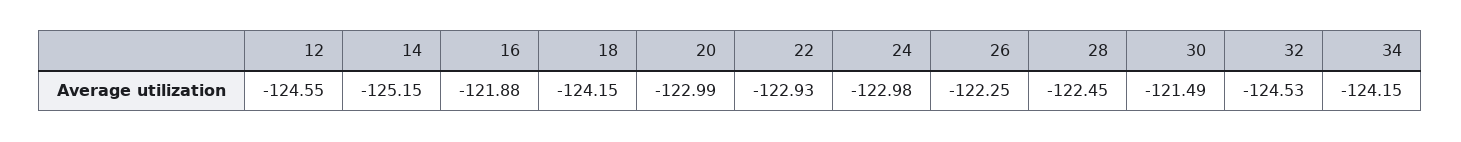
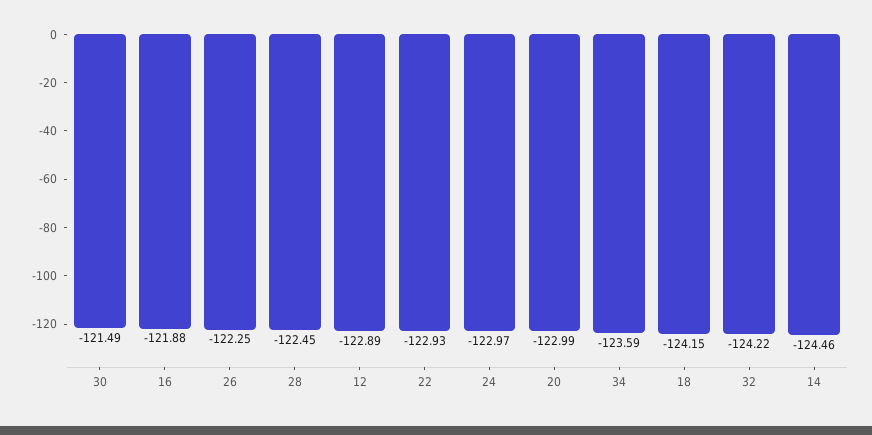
12: -124.55 -> -122.89
14: -125.15 -> -124.46
24: -122.98 -> -122.97
32: -124.53 -> -124.22
34: -124.15 -> -123.59

